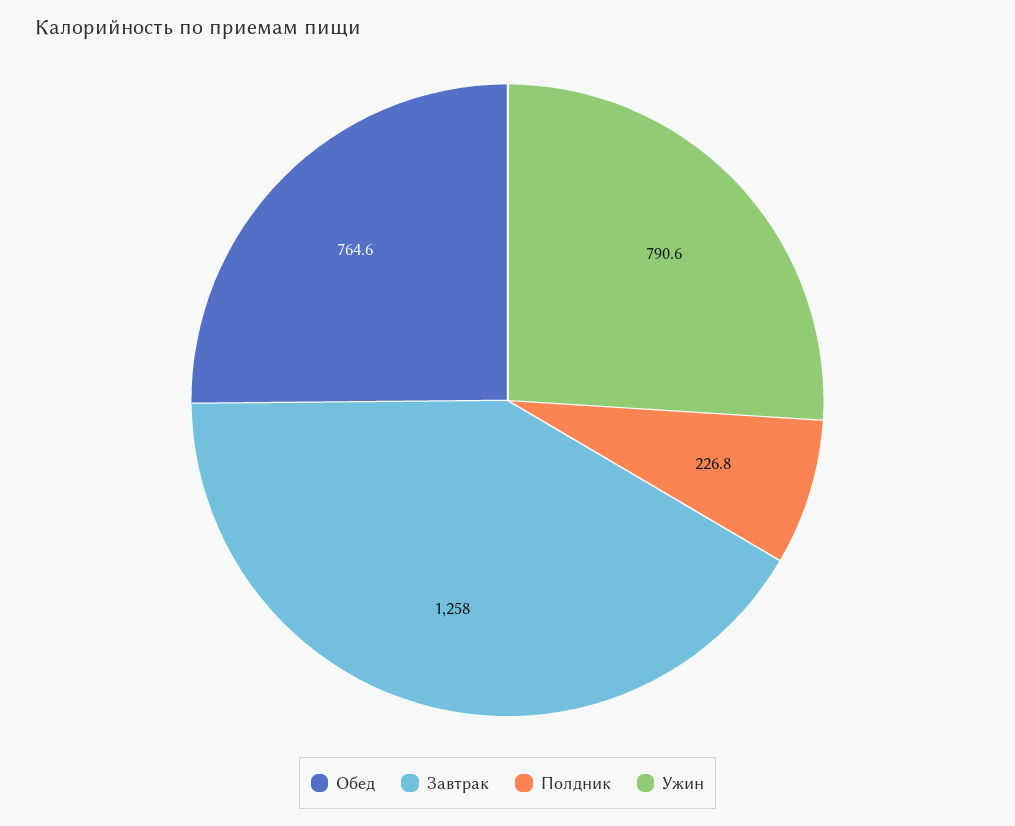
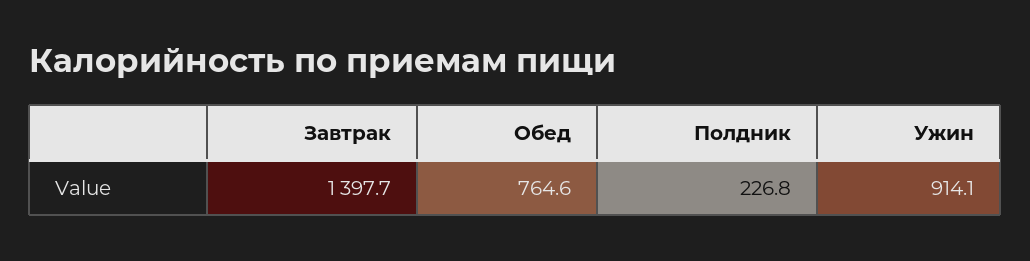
Завтрак: 1258 -> 1397.7
Ужин: 790.6 -> 914.1

